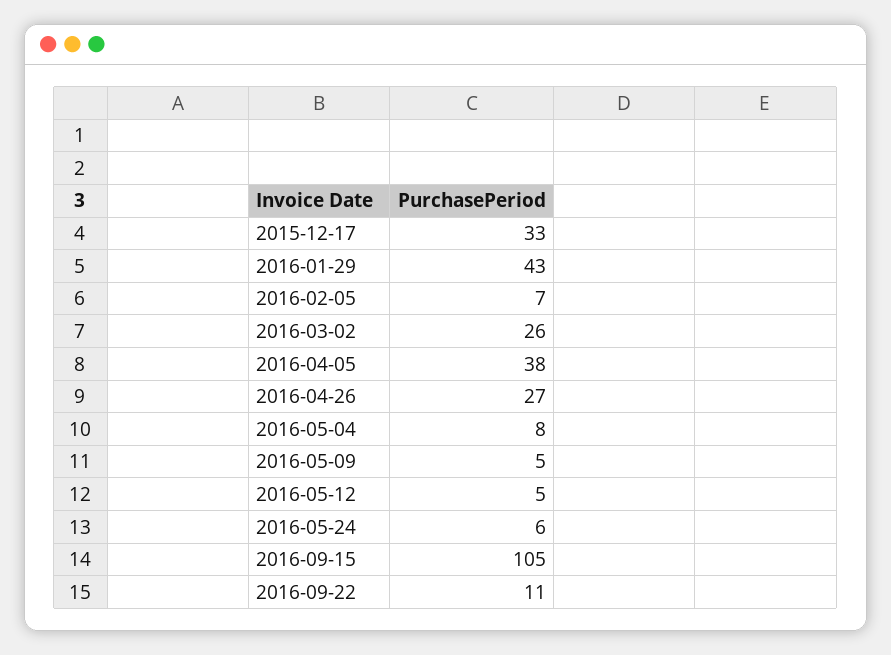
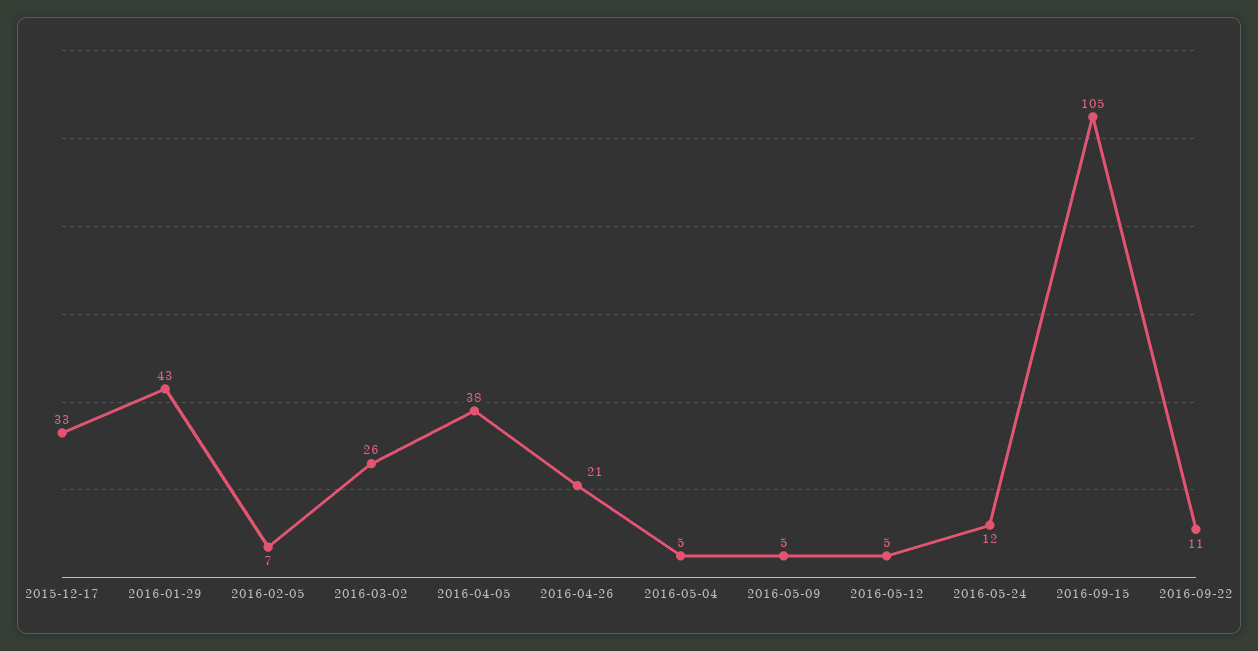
2016-04-26: 27 -> 21
2016-05-04: 8 -> 5
2016-05-24: 6 -> 12

